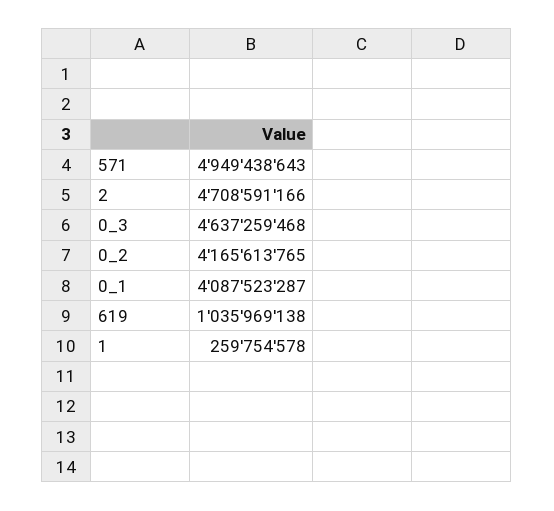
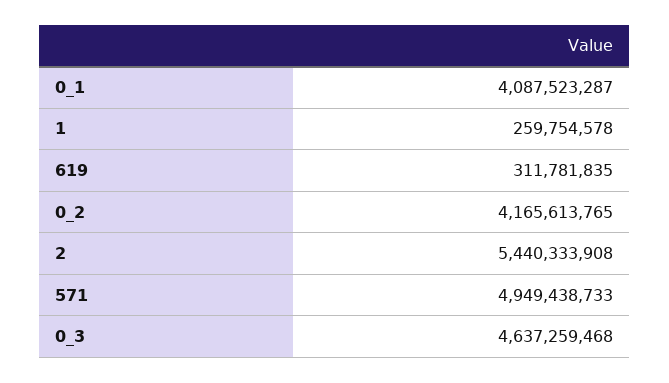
571: 4949438643 -> 4949438733
2: 4708591166 -> 5440333908
619: 1035969138 -> 311781835

